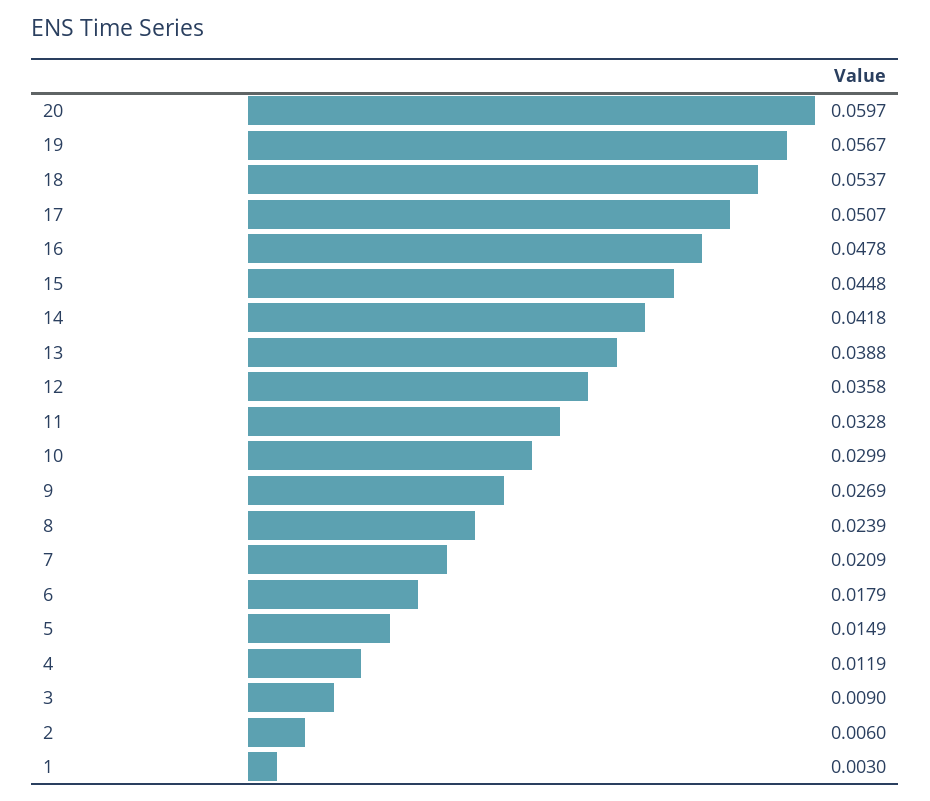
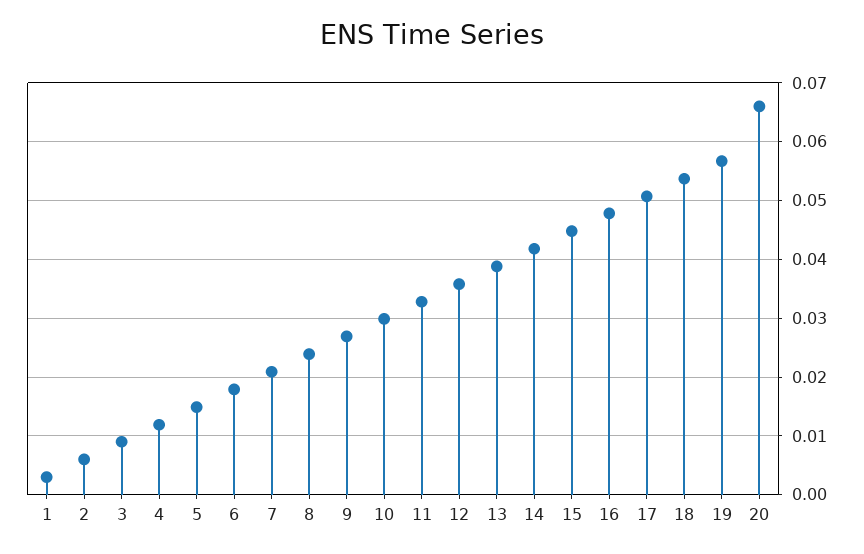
20: 0.0597 -> 0.066

